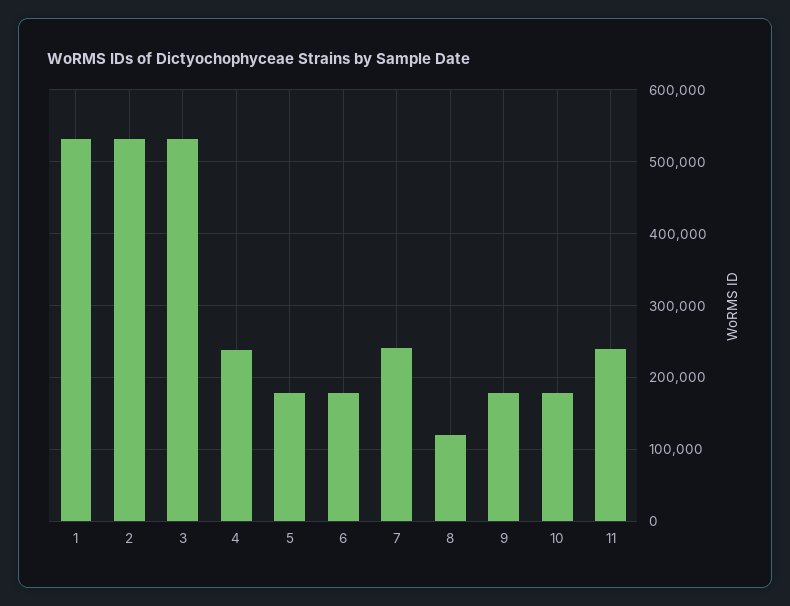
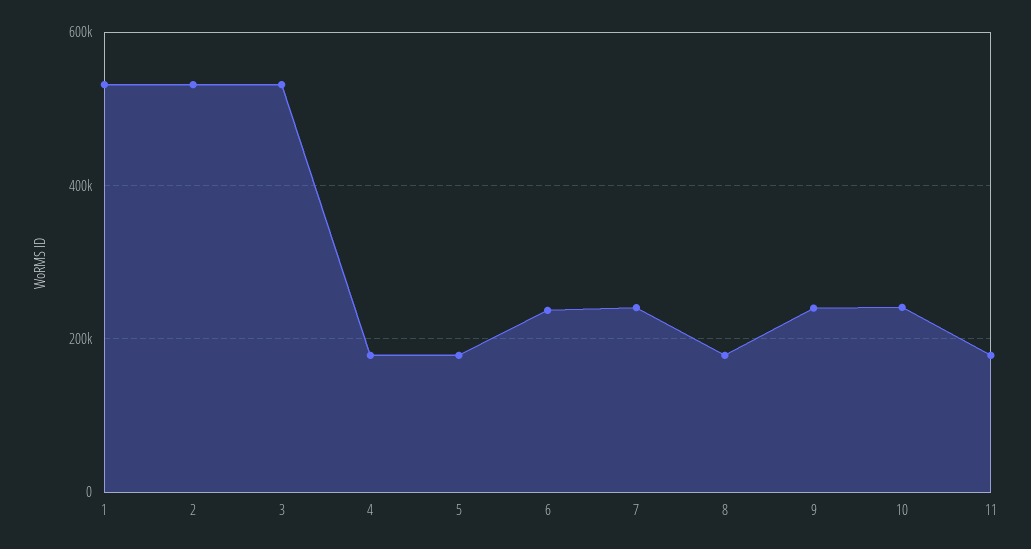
4: 240000 -> 180000
6: 180000 -> 240000
8: 120000 -> 180000
9: 180000 -> 240000
10: 180000 -> 240000
11: 240000 -> 180000

